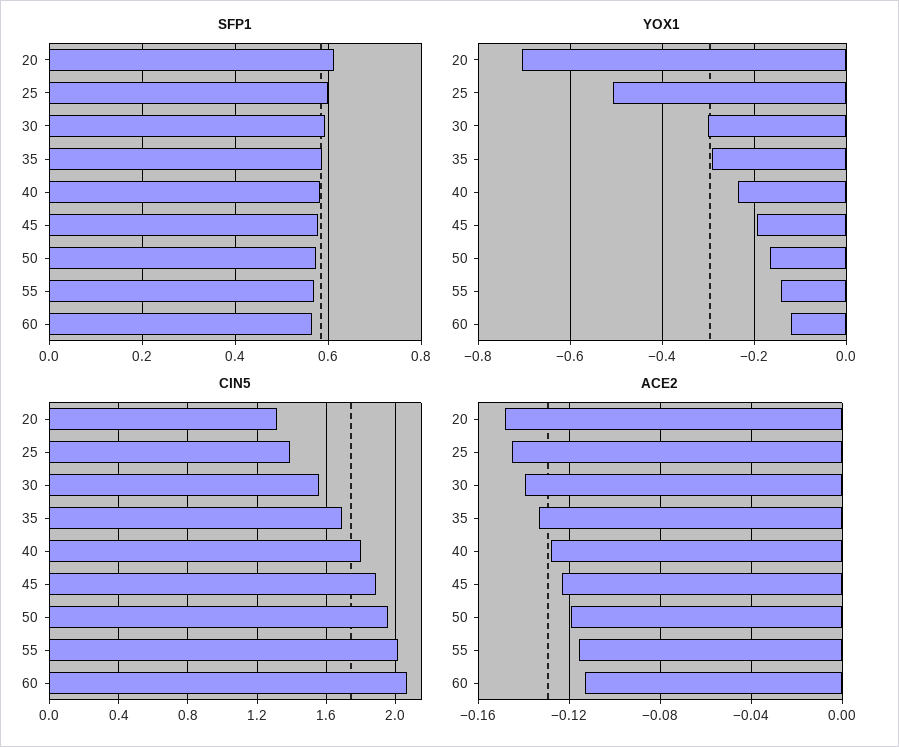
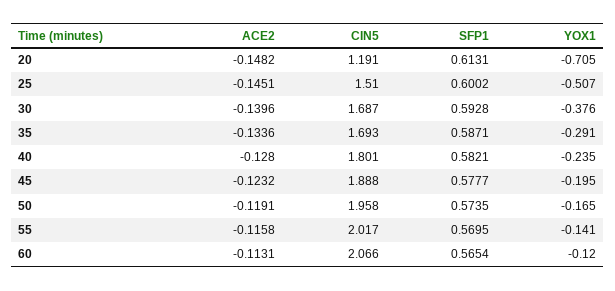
YOX1, 30: -0.3 -> -0.376
CIN5, 20: 1.3 -> 1.191
CIN5, 25: 1.4 -> 1.51
CIN5, 30: 1.55 -> 1.687

